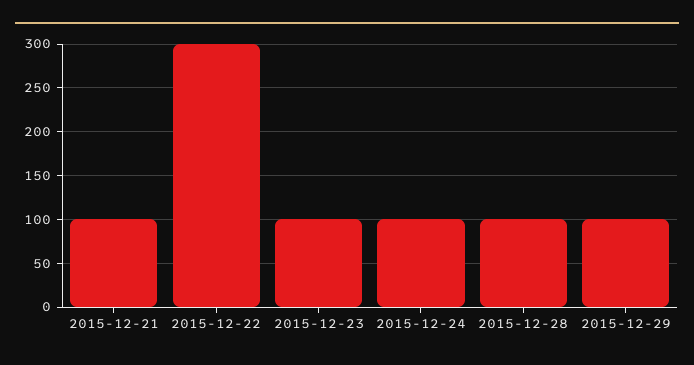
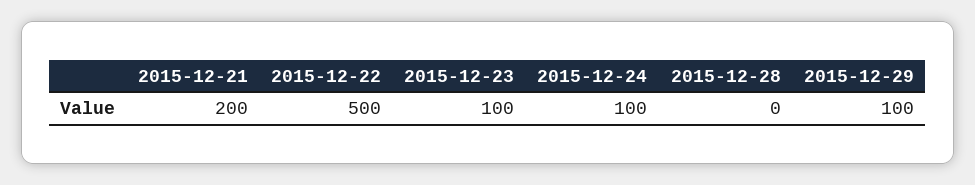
2015-12-21: 100 -> 200
2015-12-22: 300 -> 500
2015-12-28: 100 -> 0

